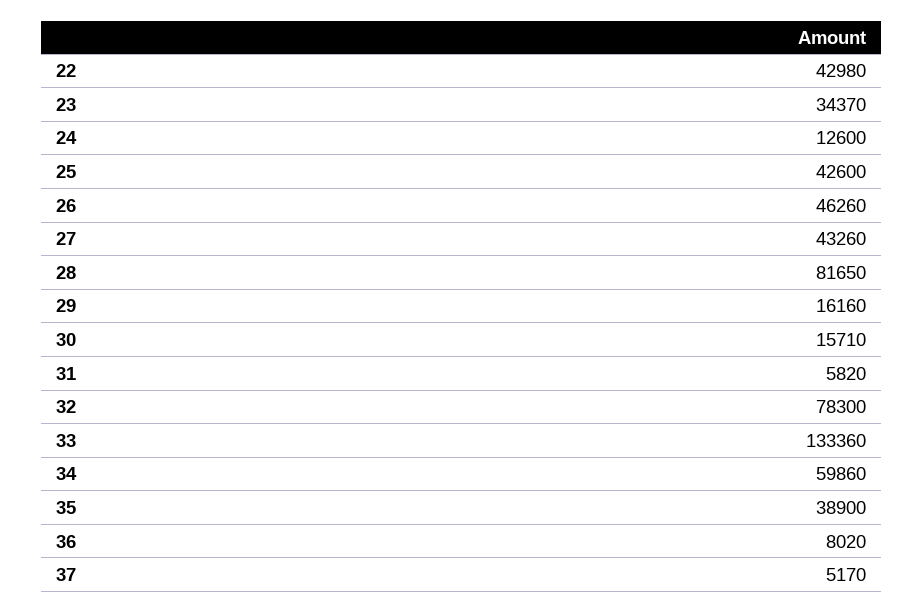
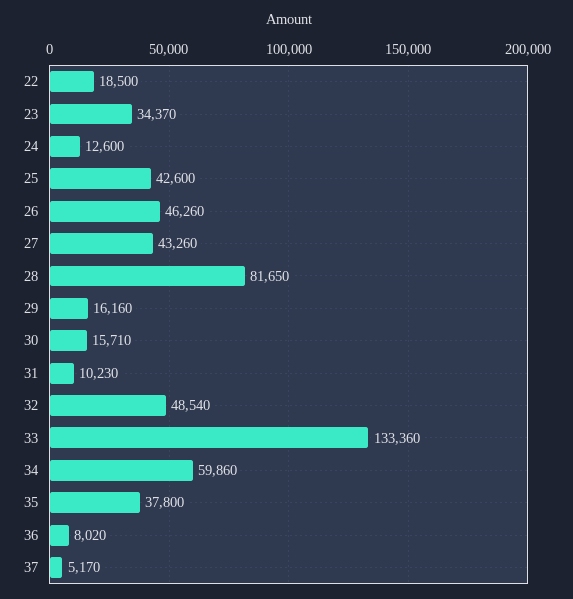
22: 42980 -> 18500
31: 5820 -> 10230
32: 78300 -> 48540
35: 38900 -> 37800

